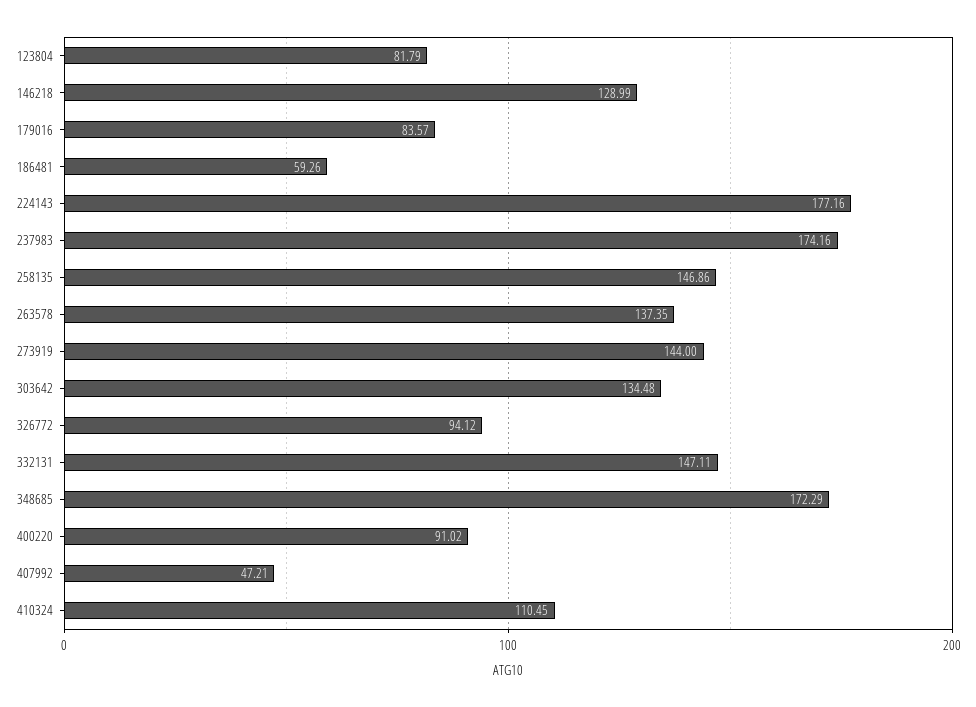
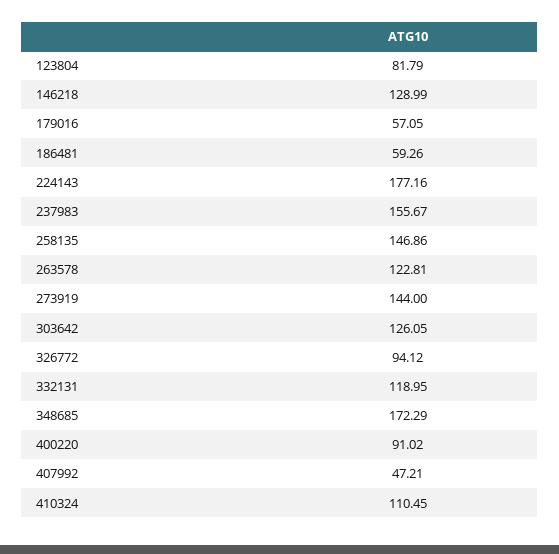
179016: 83.57 -> 57.05
237983: 174.16 -> 155.67
263578: 137.35 -> 122.81
303642: 134.48 -> 126.05
332131: 147.11 -> 118.95

